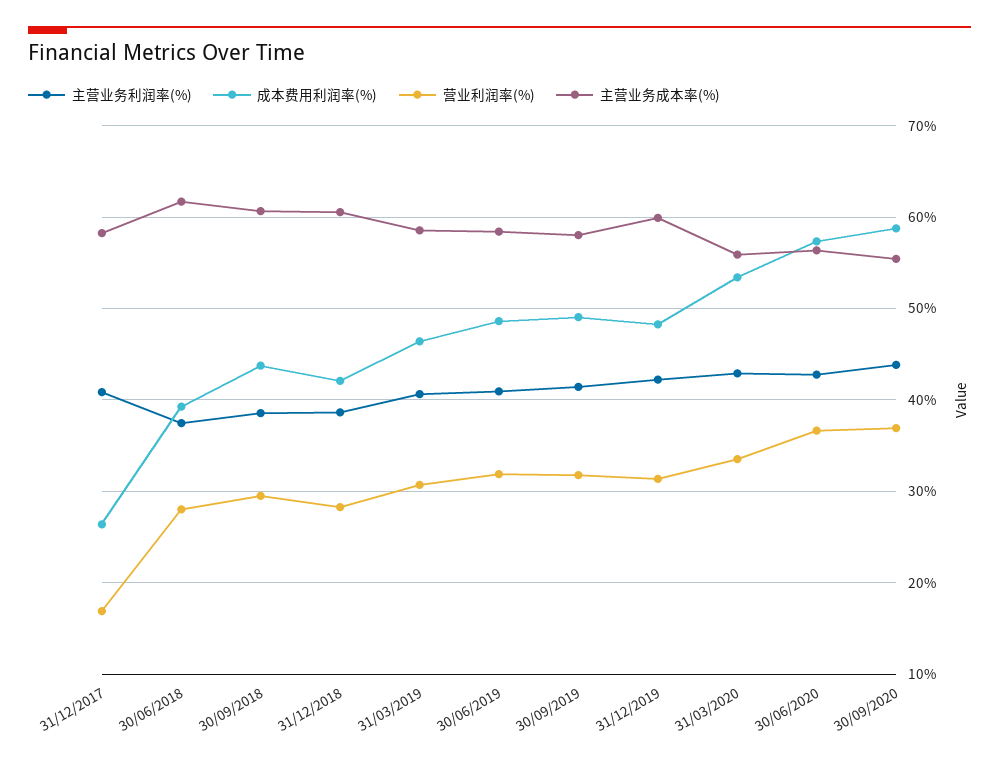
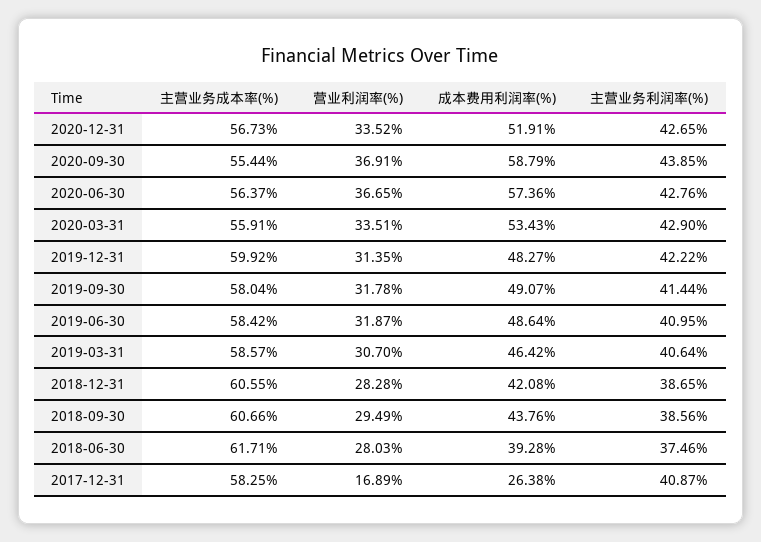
主营业务成本率(%), 2020-12-31: none -> 56.73
营业利润率(%), 2020-12-31: none -> 33.52
成本费用利润率(%), 2020-12-31: none -> 51.91
主营业务利润率(%), 2020-12-31: none -> 42.65

